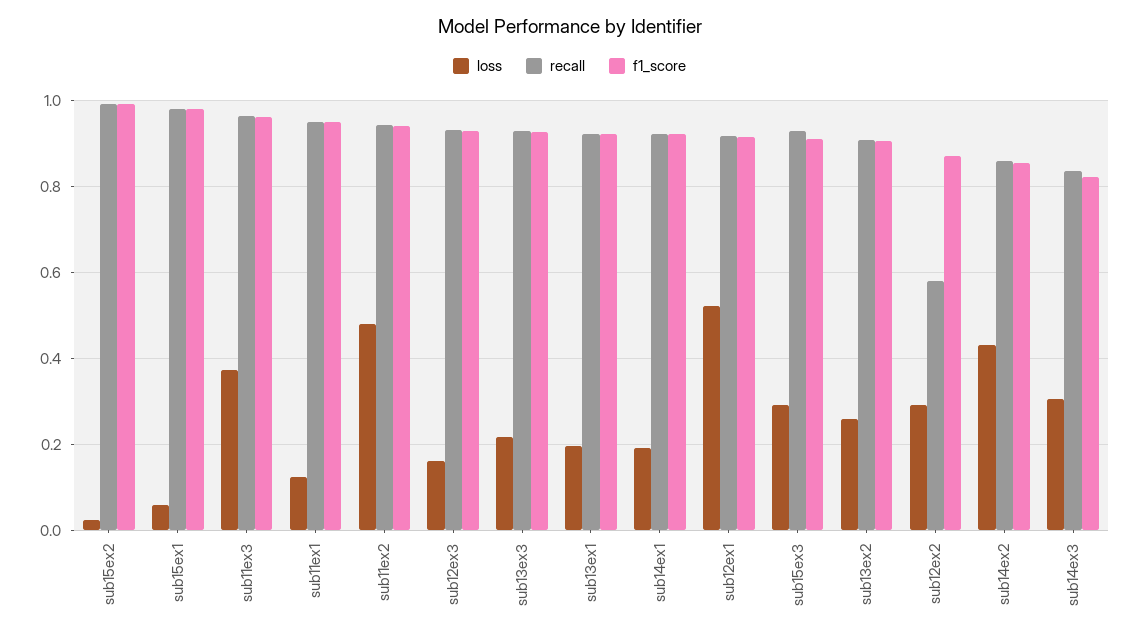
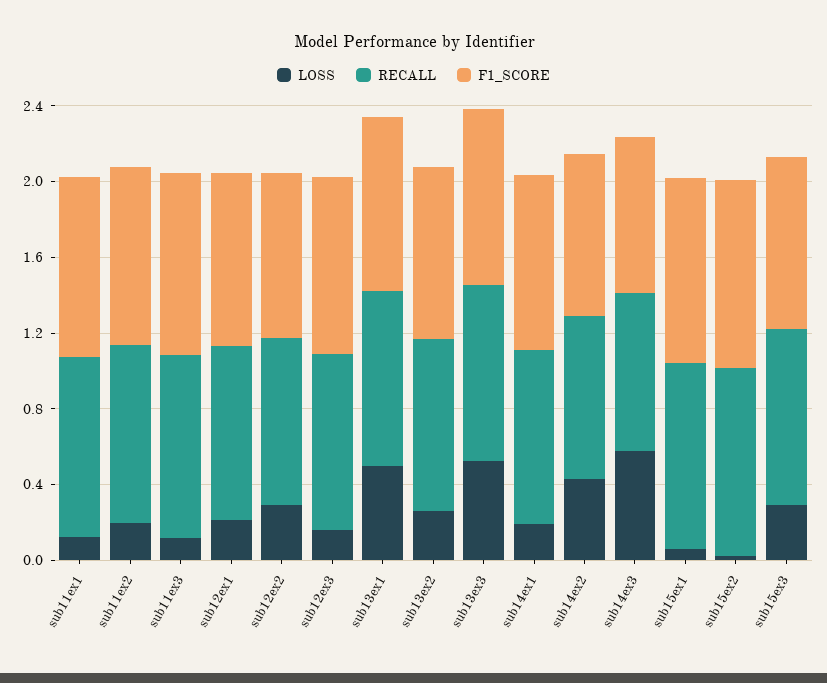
loss, sub11ex3: 0.38 -> 0.1
loss, sub11ex2: 0.48 -> 0.2
loss, sub13ex3: 0.22 -> 0.5
loss, sub13ex1: 0.2 -> 0.5
loss, sub12ex1: 0.52 -> 0.2
recall, sub12ex2: 0.58 -> 0.9
loss, sub14ex3: 0.3 -> 0.6

